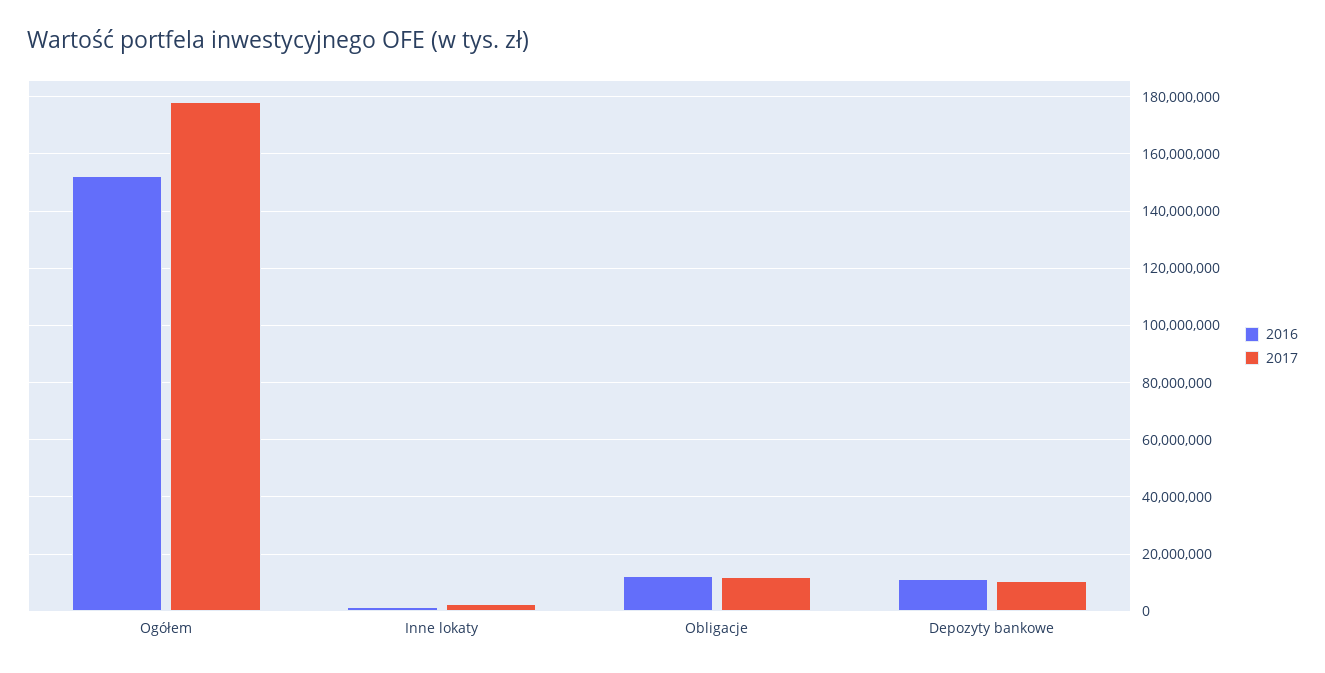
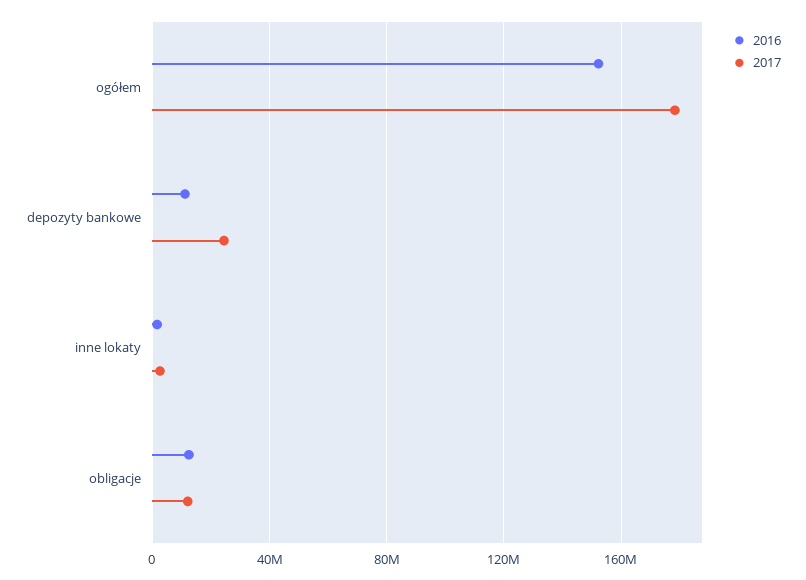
2017, Depozyty bankowe: 10000000 -> 25000000

